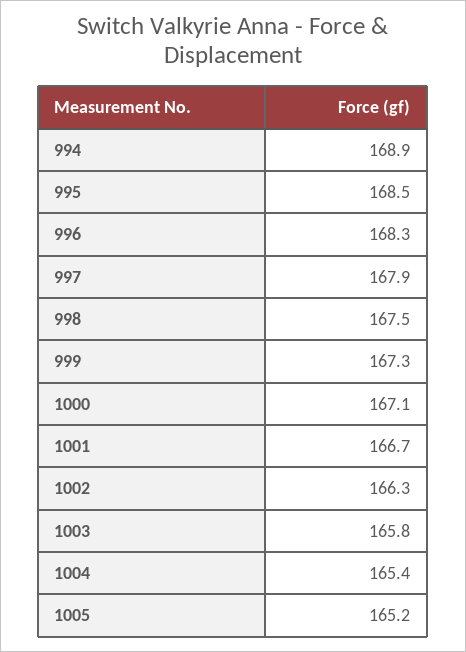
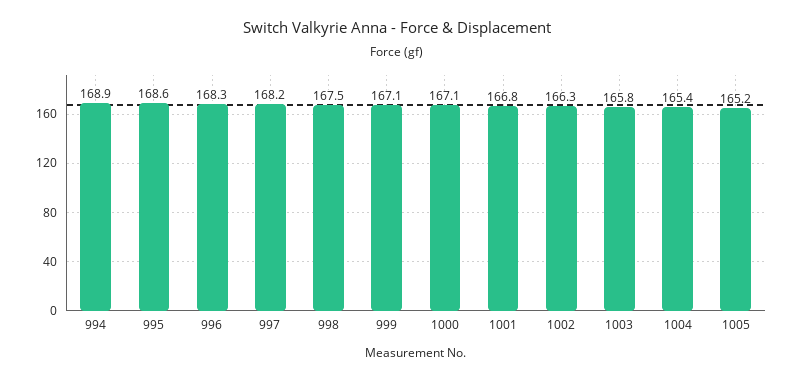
995: 168.5 -> 168.6
997: 167.9 -> 168.2
999: 167.3 -> 167.1
1001: 166.7 -> 166.8

